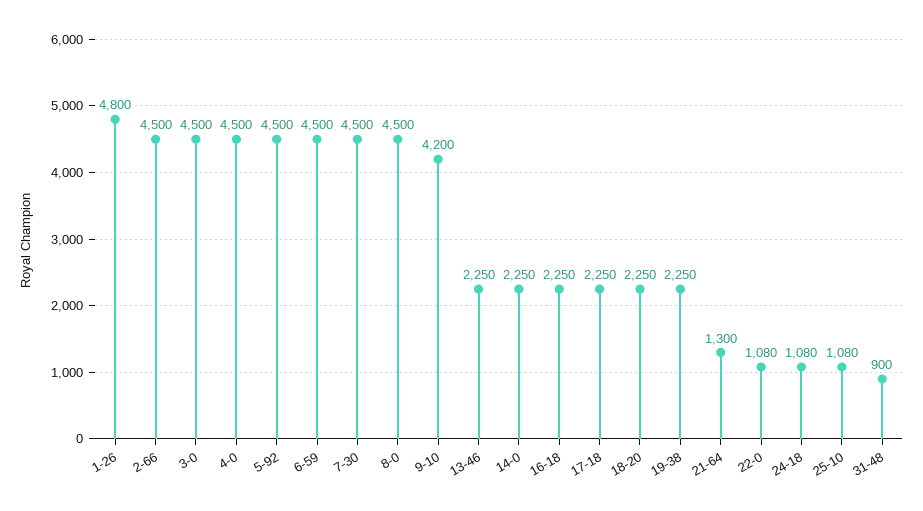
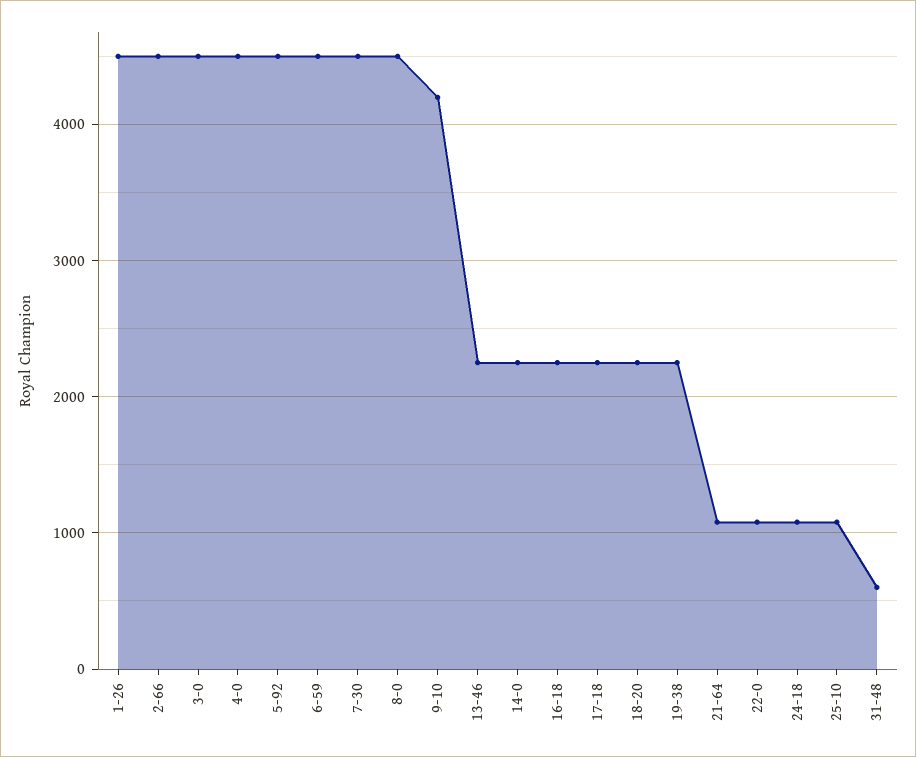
1-26: 4800 -> 4500
21-64: 1300 -> 1100
31-48: 900 -> 600

